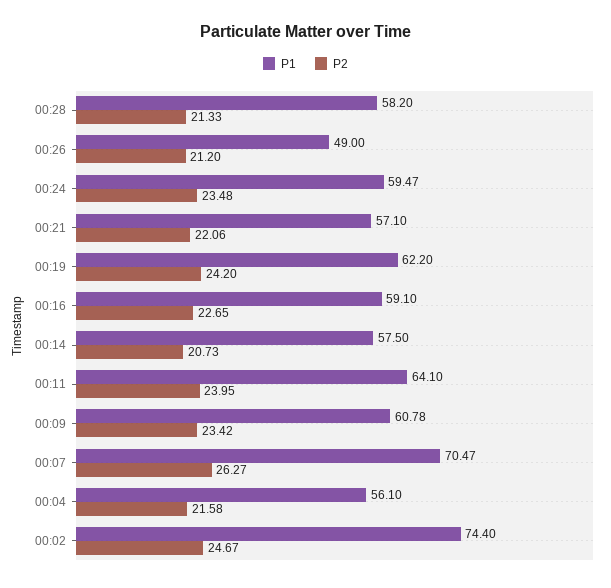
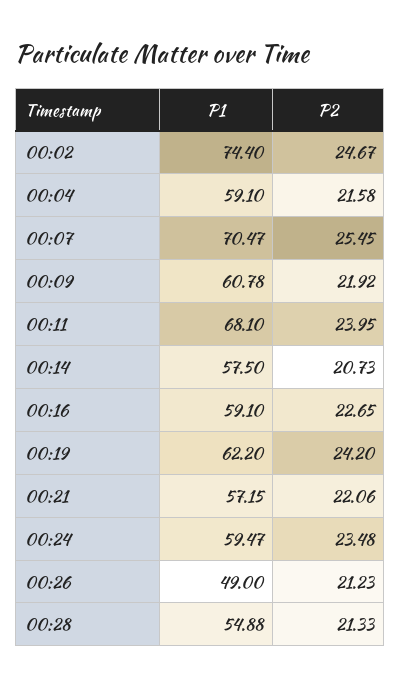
P1, 00:28: 58.2 -> 54.88
P2, 00:26: 21.2 -> 21.23
P1, 00:21: 57.1 -> 57.15
P1, 00:11: 64.1 -> 68.1
P2, 00:09: 23.42 -> 21.92
P2, 00:07: 26.27 -> 25.45
P1, 00:04: 56.1 -> 59.1

